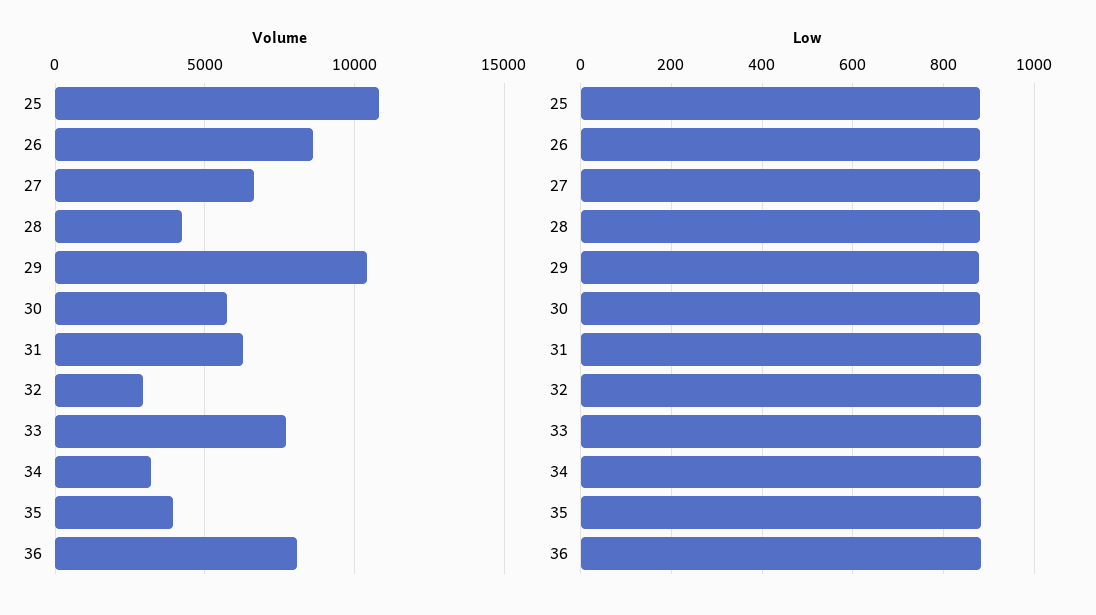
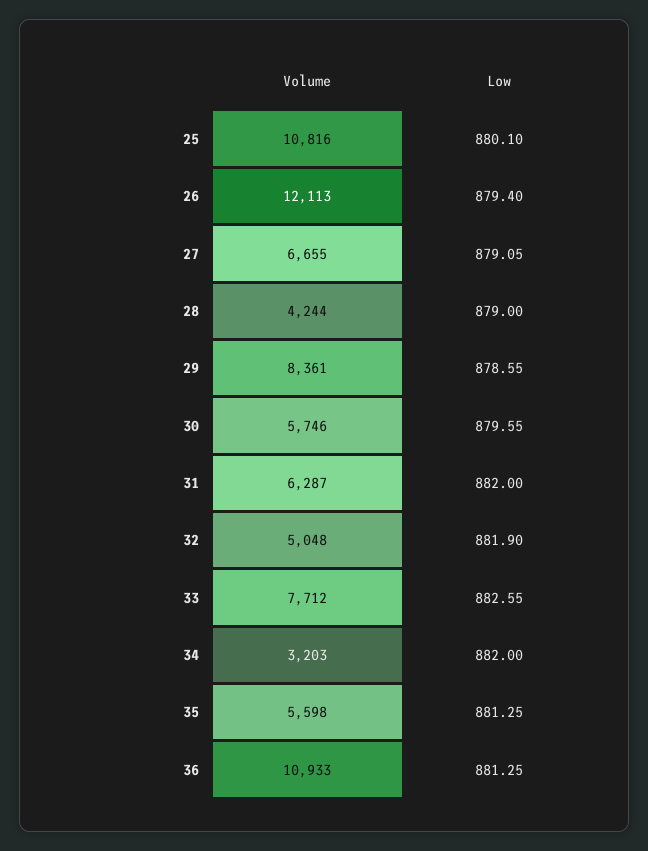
Volume, 26: 8500 -> 12113
Volume, 29: 10500 -> 8361
Volume, 32: 3000 -> 5048
Volume, 35: 4000 -> 5598
Volume, 36: 8000 -> 10933

